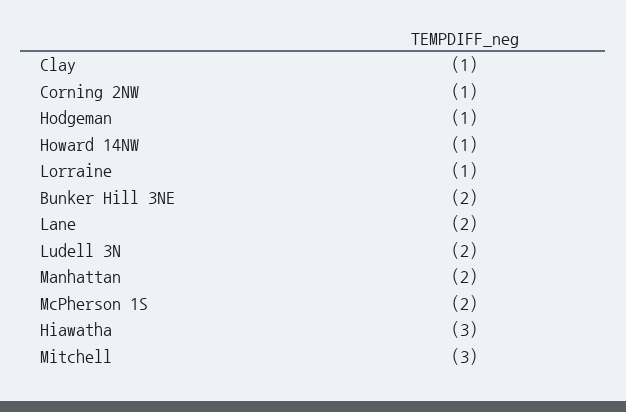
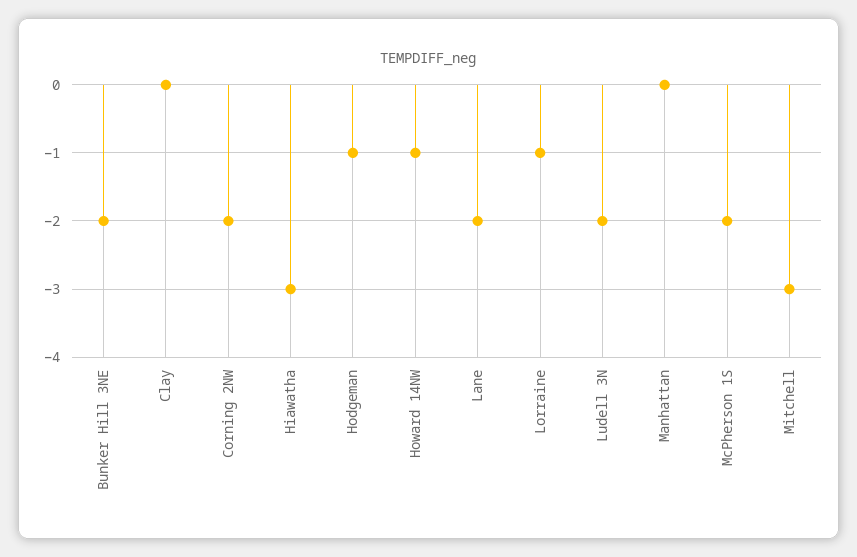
Clay: -1 -> 0
Corning 2NW: -1 -> -2
Manhattan: -2 -> 0

